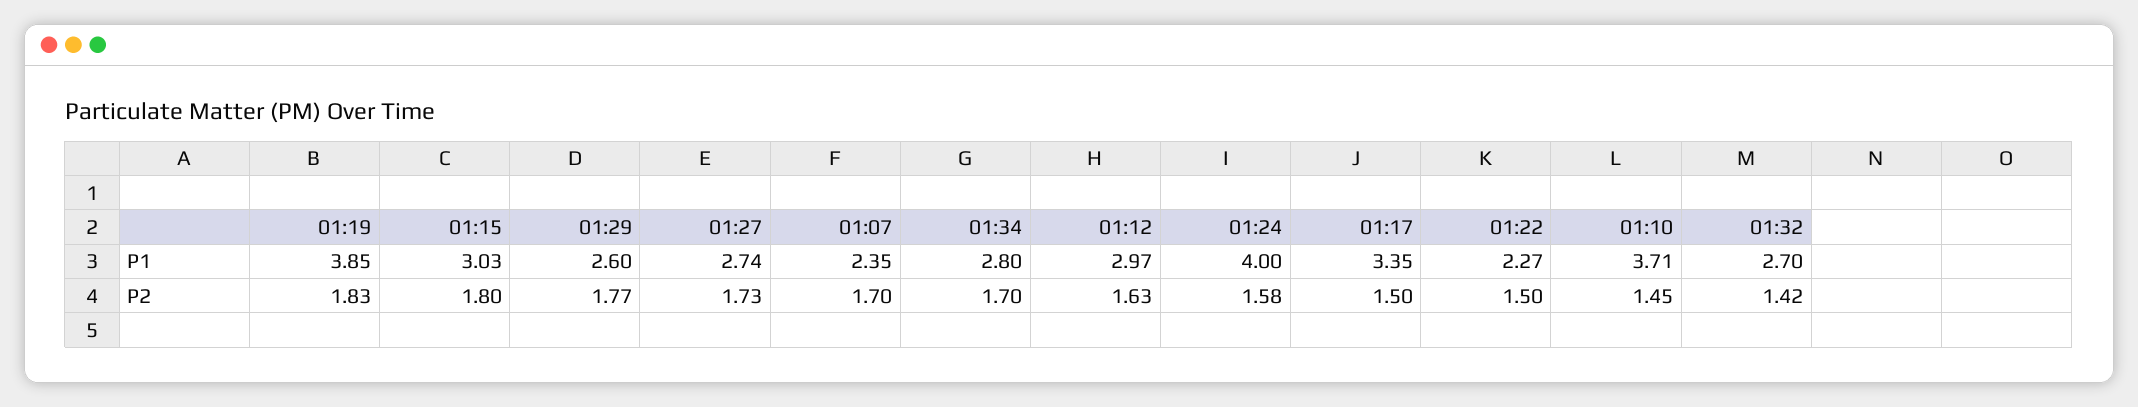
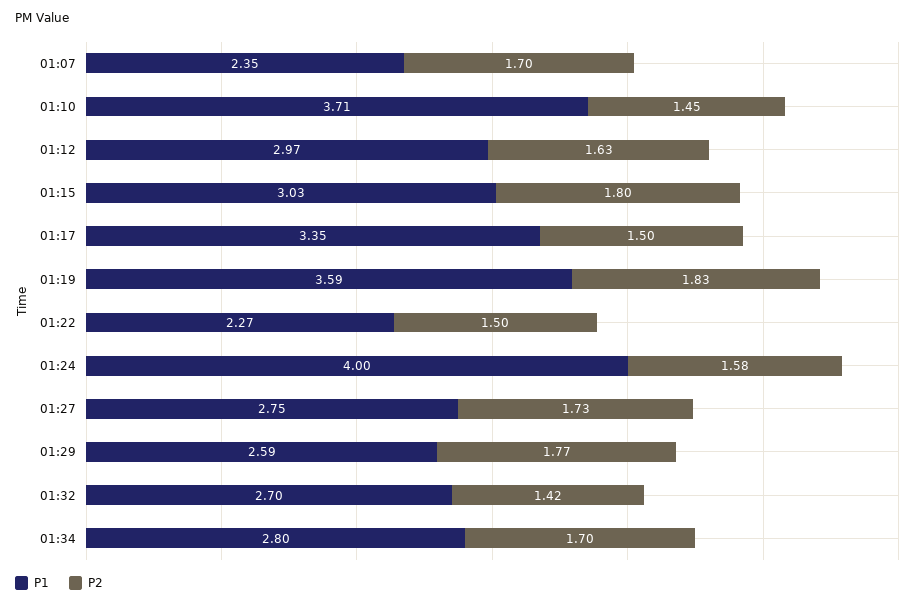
P1, 01:19: 3.85 -> 3.59
P1, 01:29: 2.6 -> 2.59
P1, 01:27: 2.74 -> 2.75

